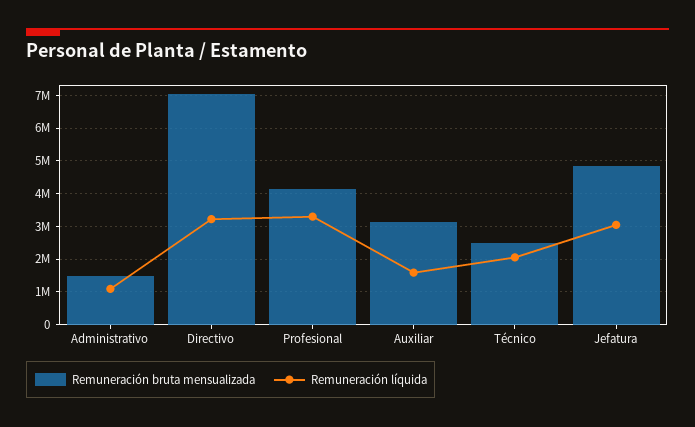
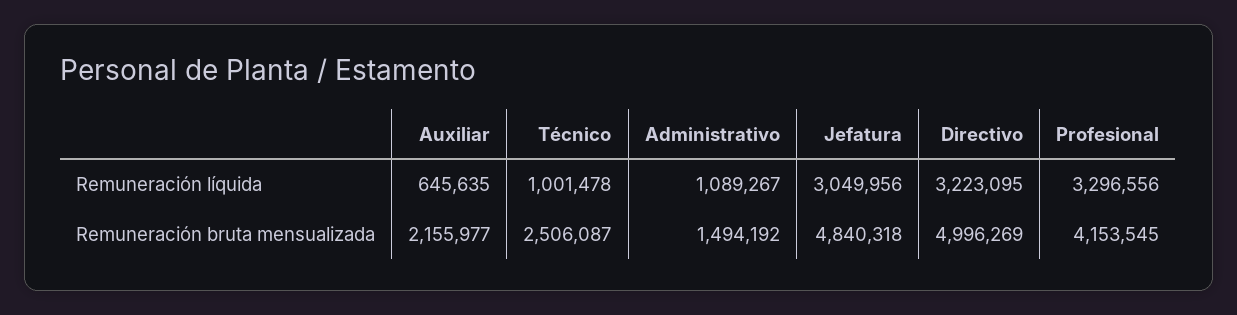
Remuneración bruta mensualizada, Directivo: 7000000 -> 4996269
Remuneración bruta mensualizada, Auxiliar: 3200000 -> 2155977
Remuneración líquida, Auxiliar: 1600000 -> 645635
Remuneración líquida, Técnico: 2000000 -> 1001478

